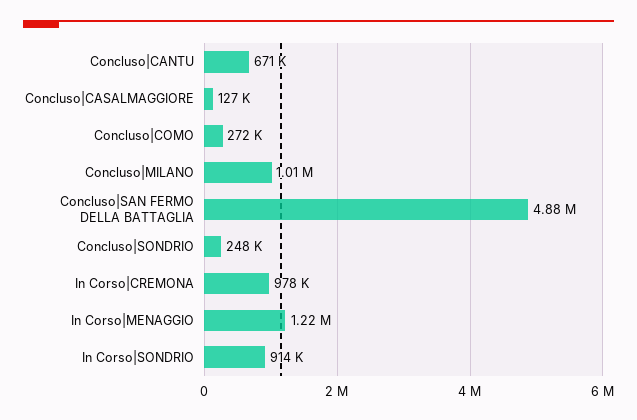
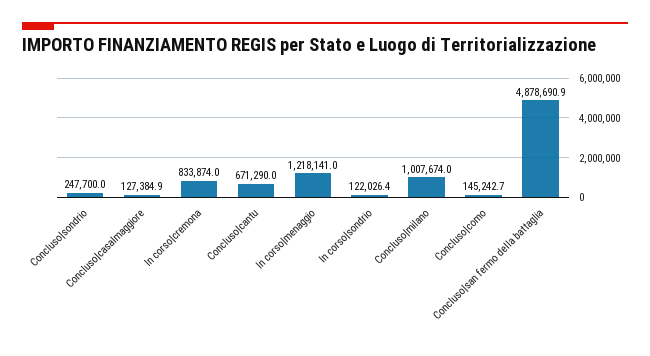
Concluso|COMO: 272000 -> 145242.7
In Corso|CREMONA: 978000 -> 833874
In Corso|SONDRIO: 914000 -> 122026.4

